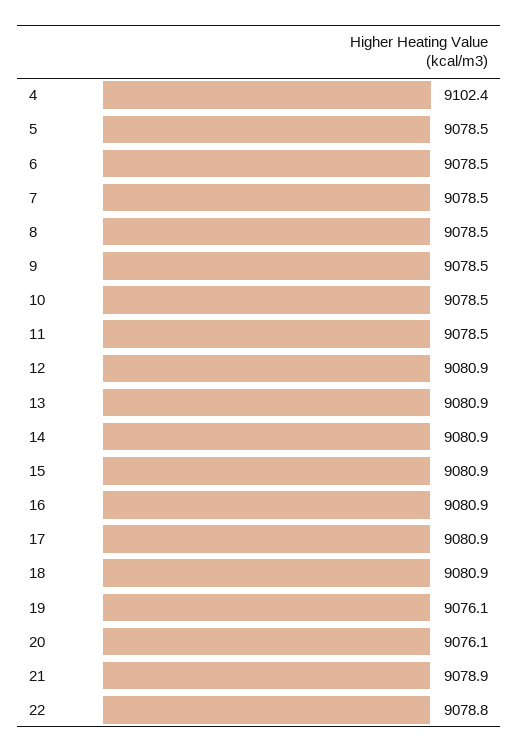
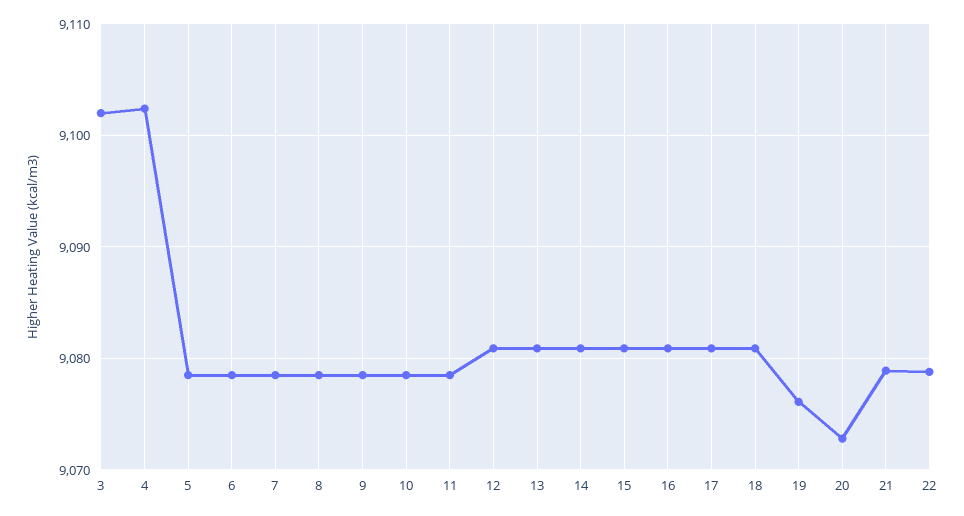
20: 9076.1 -> 9073
3: none -> 9102

